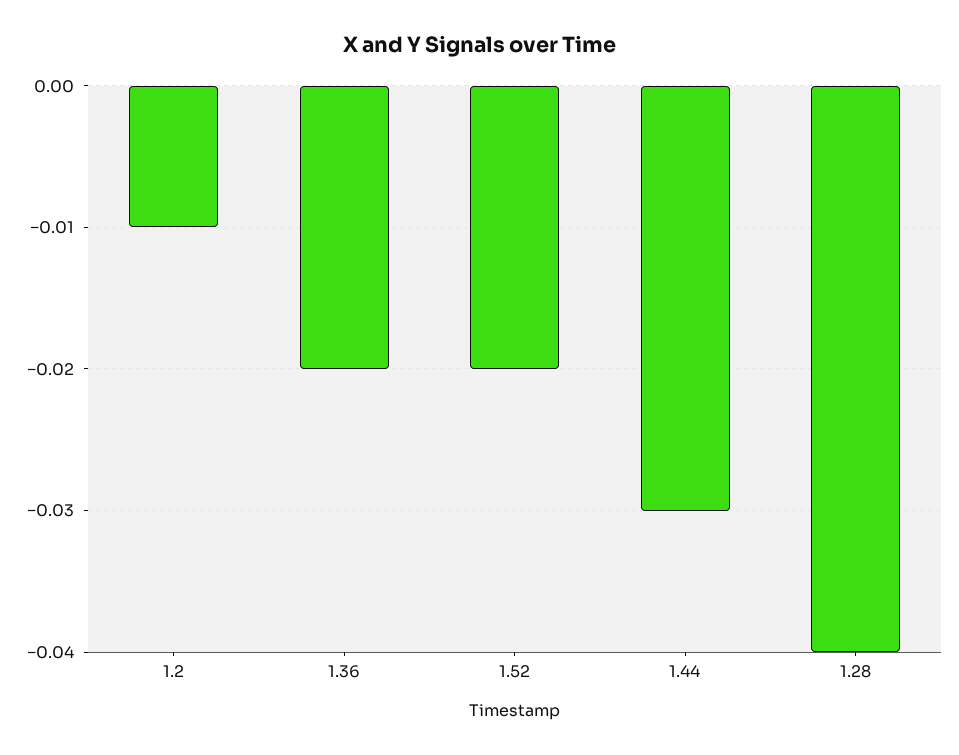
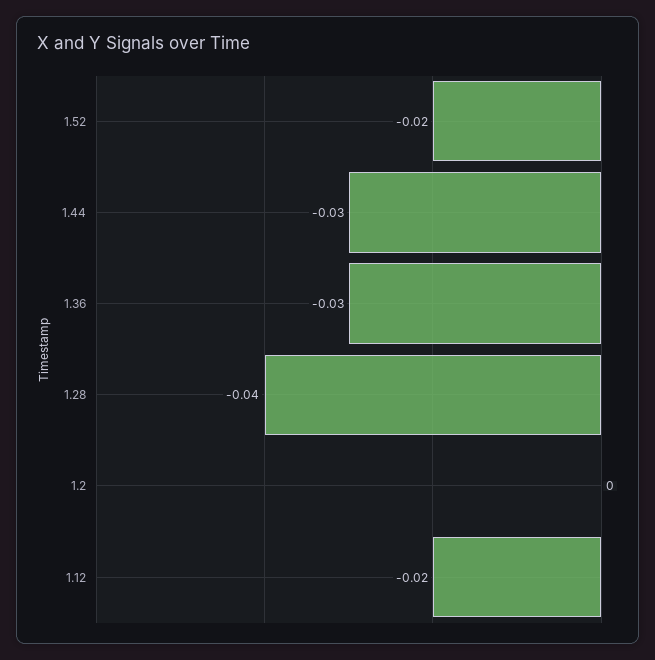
1.2: -0.01 -> 0
1.36: -0.02 -> -0.03
1.12: none -> -0.02

